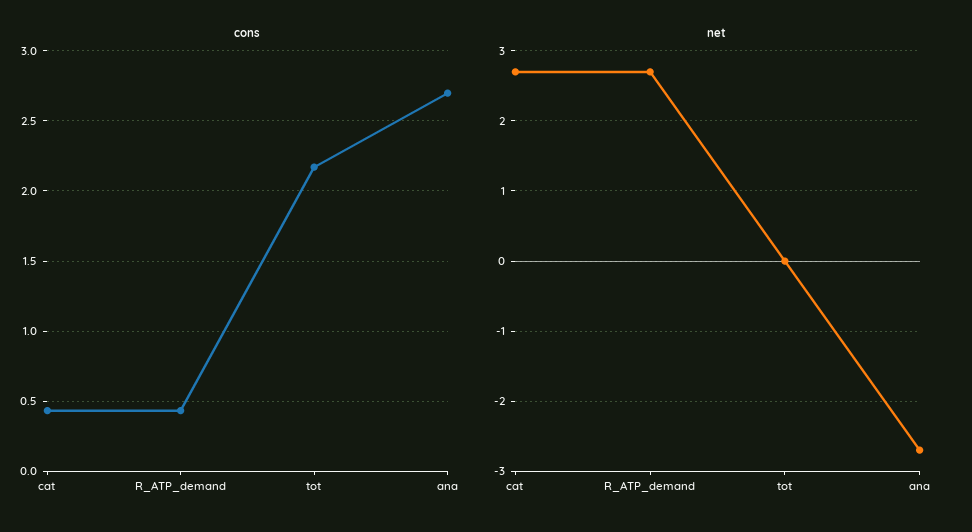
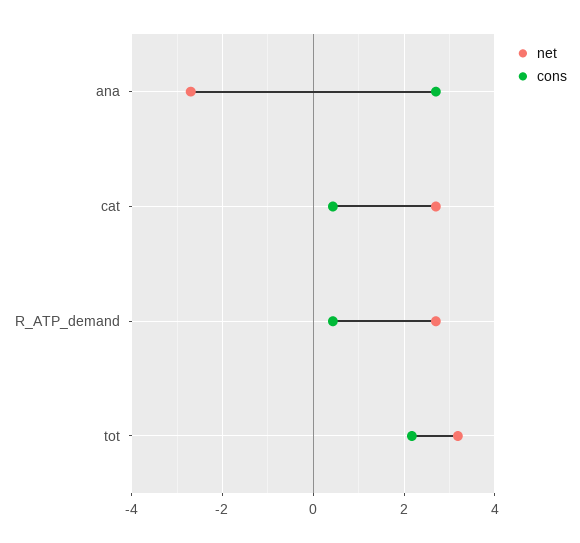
net, tot: 0 -> 3.2

